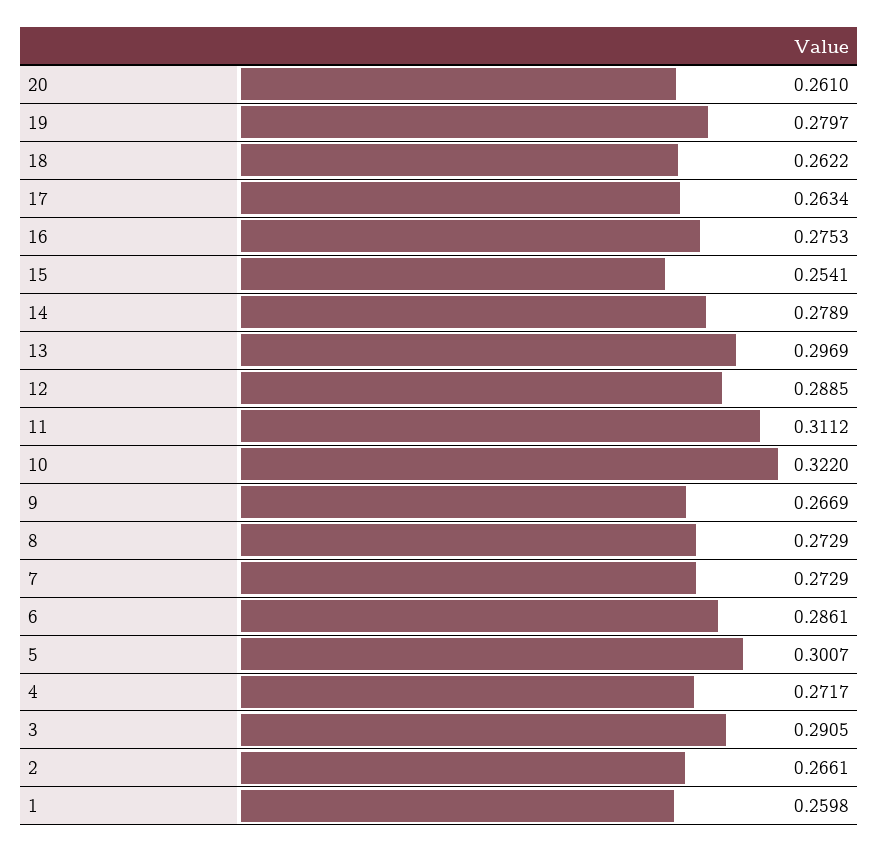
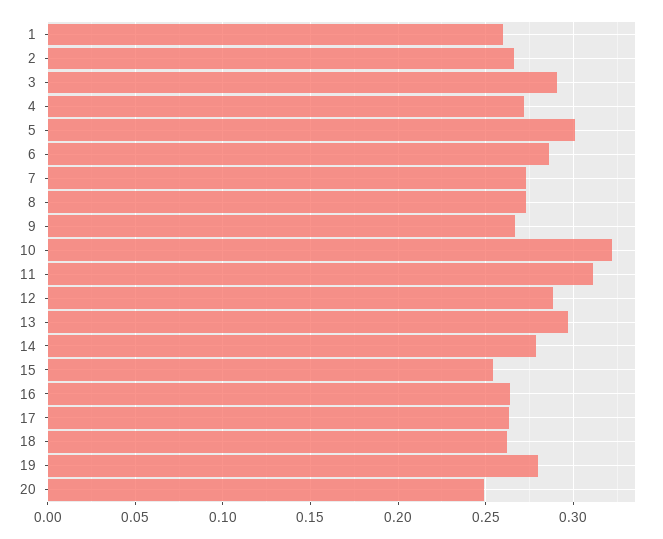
20: 0.261 -> 0.25
16: 0.2753 -> 0.265

